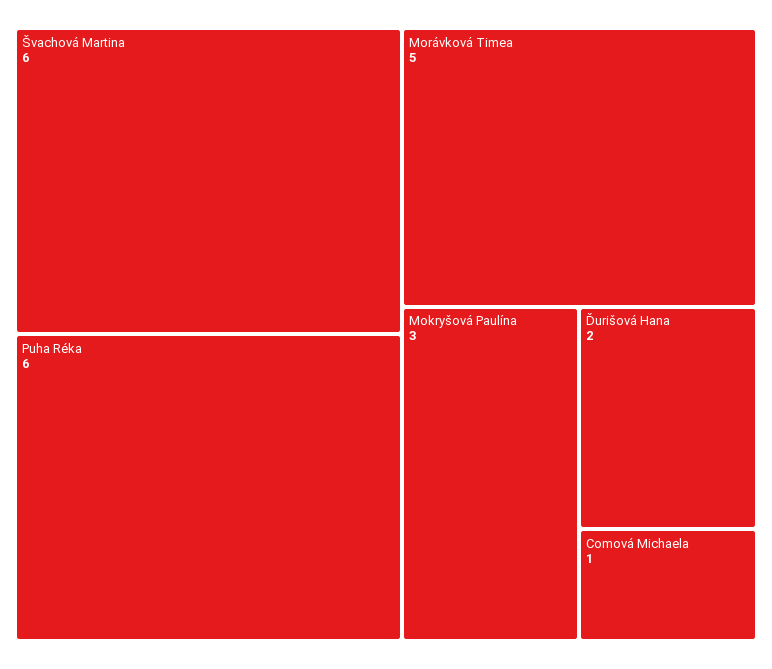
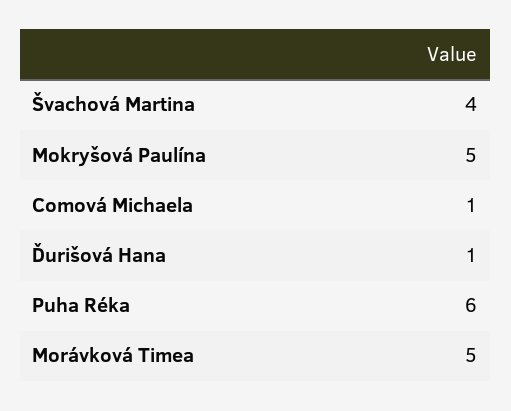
Švachová Martina: 6 -> 4
Mokryšová Paulína: 3 -> 5
Ďurišová Hana: 2 -> 1

